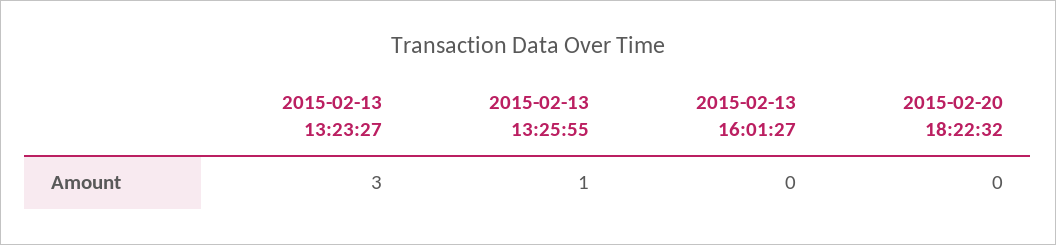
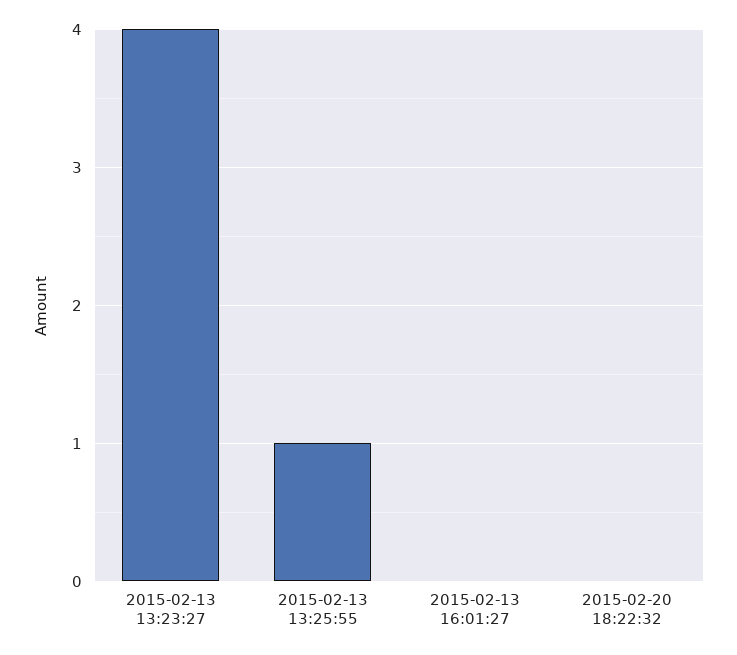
2015-02-13 13:23:27: 3 -> 4

